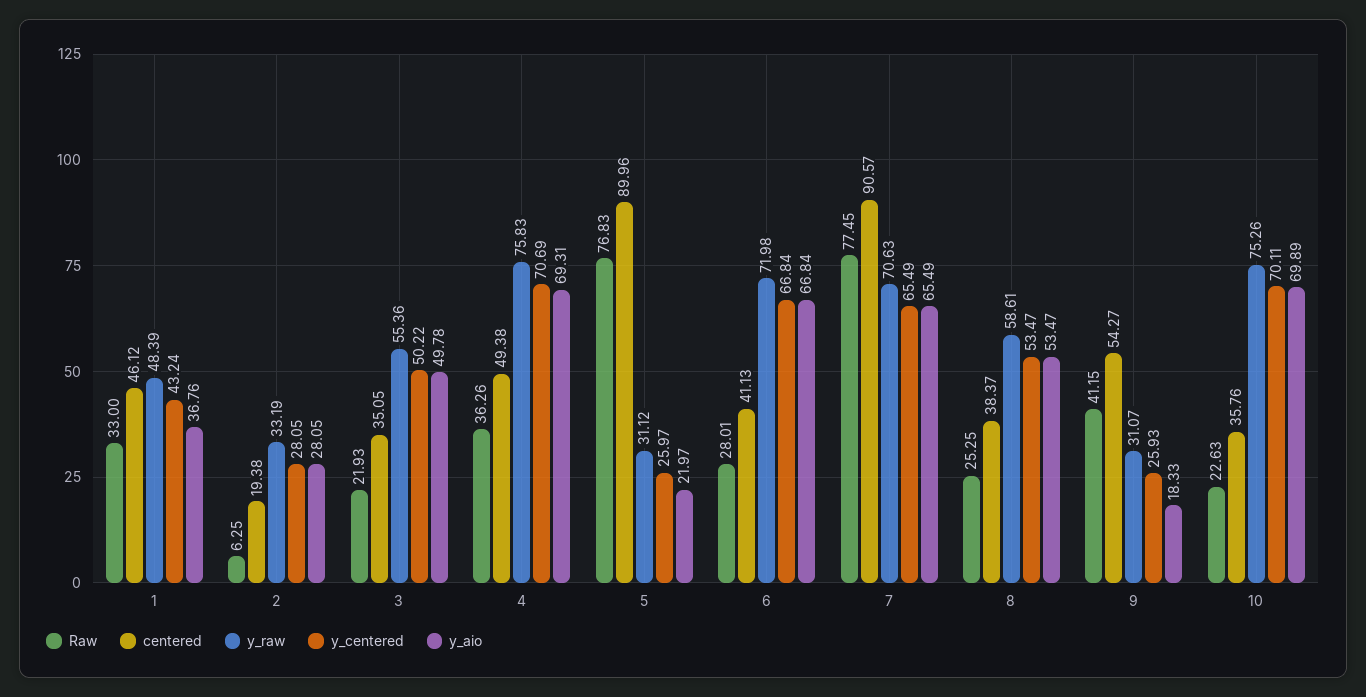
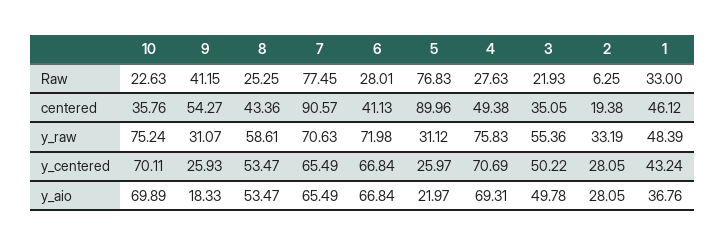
Raw, 4: 36.26 -> 27.63
centered, 8: 38.37 -> 43.36
y_raw, 10: 75.26 -> 75.24

